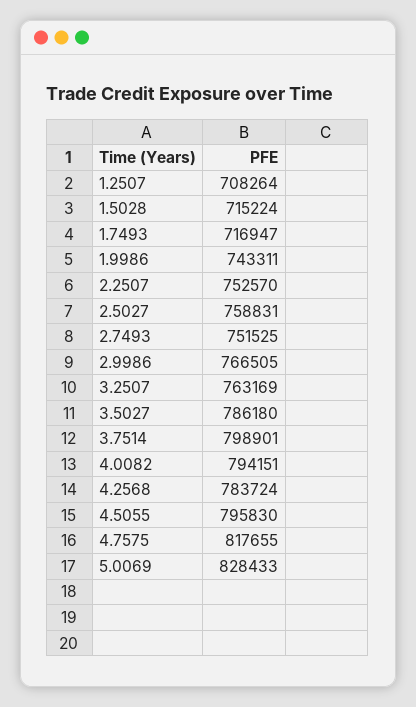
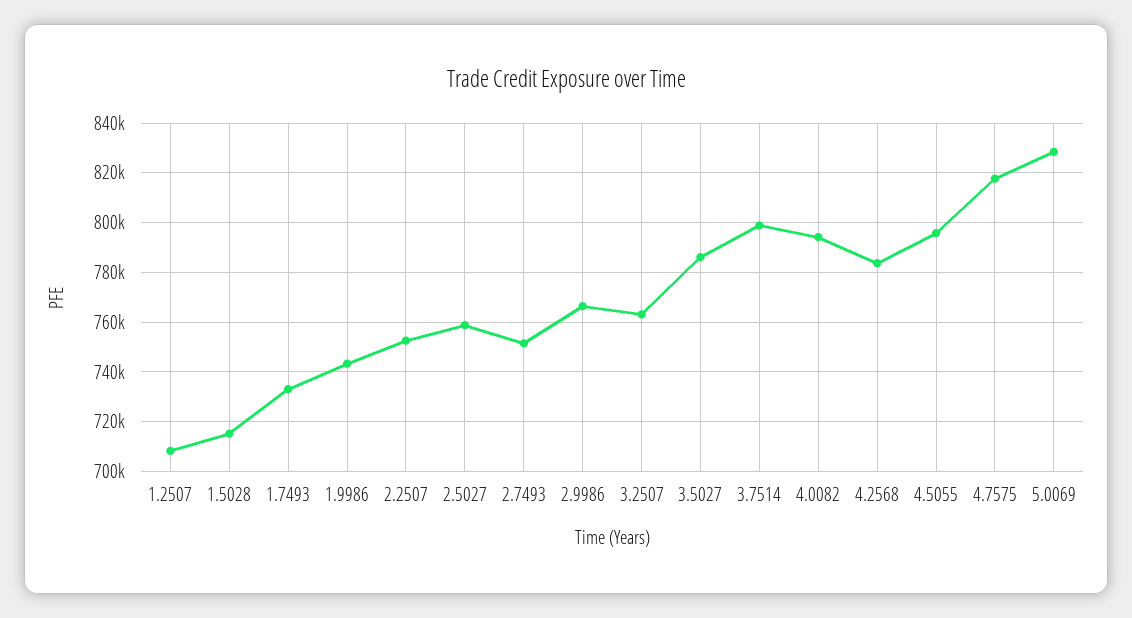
1.7493: 716947 -> 732500

